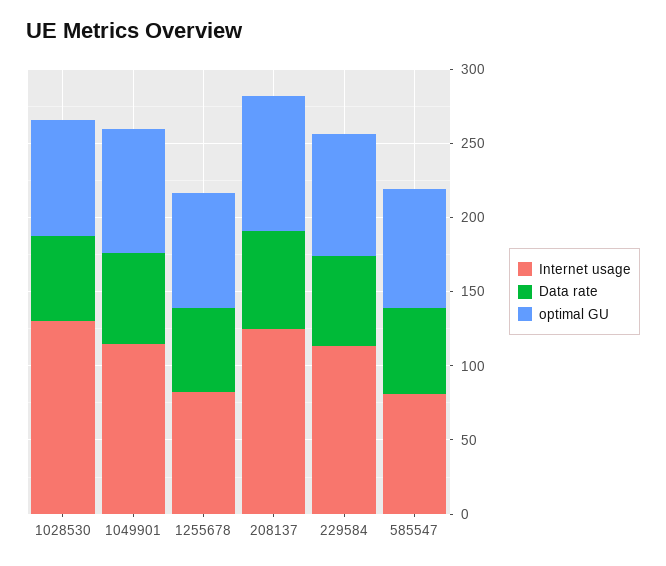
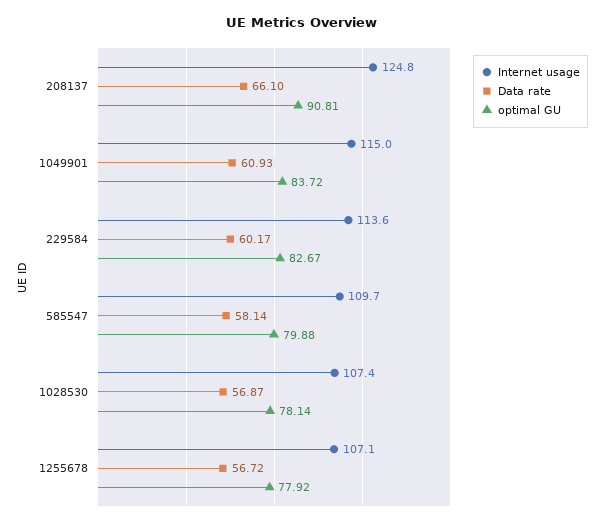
Internet usage, 1028530: 130 -> 107.4
Internet usage, 1255678: 80 -> 107.1
Internet usage, 585547: 80 -> 109.7

